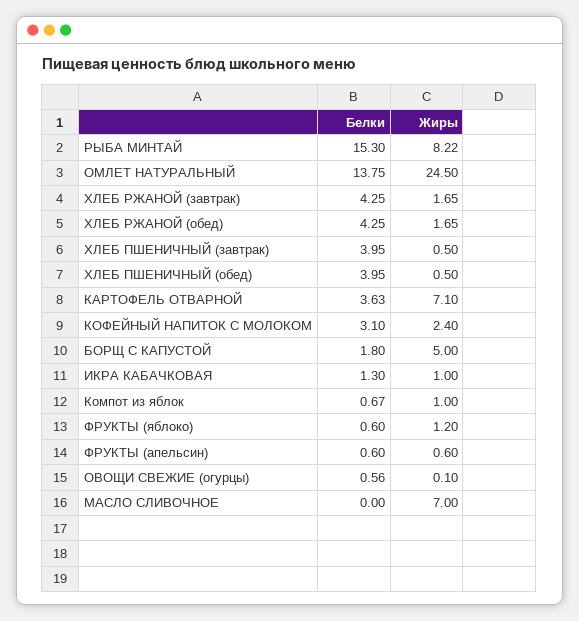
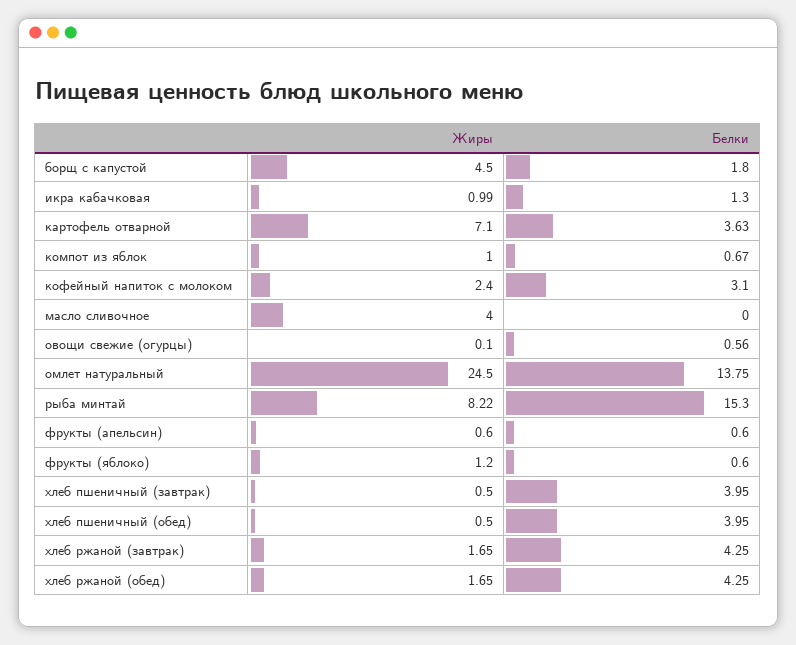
Жиры, БОРЩ С КАПУСТОЙ: 5 -> 4.5
Жиры, ИКРА КАБАЧКОВАЯ: 1 -> 0.99
Жиры, МАСЛО СЛИВОЧНОЕ: 7 -> 4

